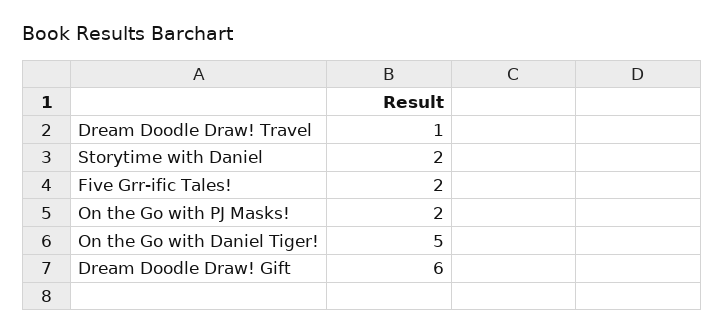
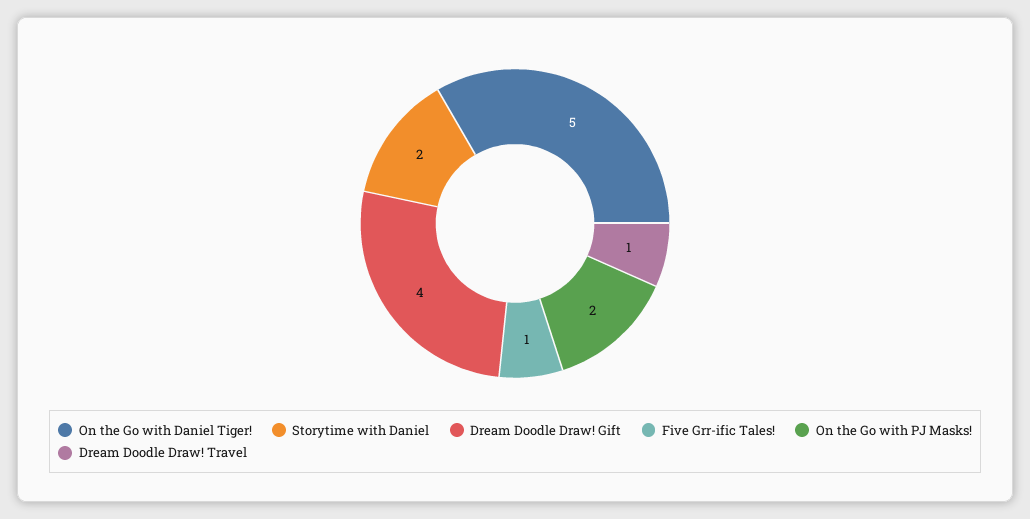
Five Grr-ific Tales!: 2 -> 1
Dream Doodle Draw! Gift: 6 -> 4

